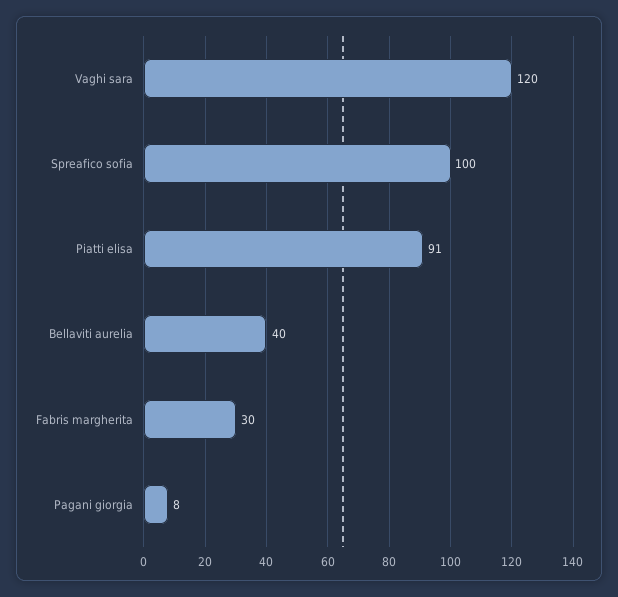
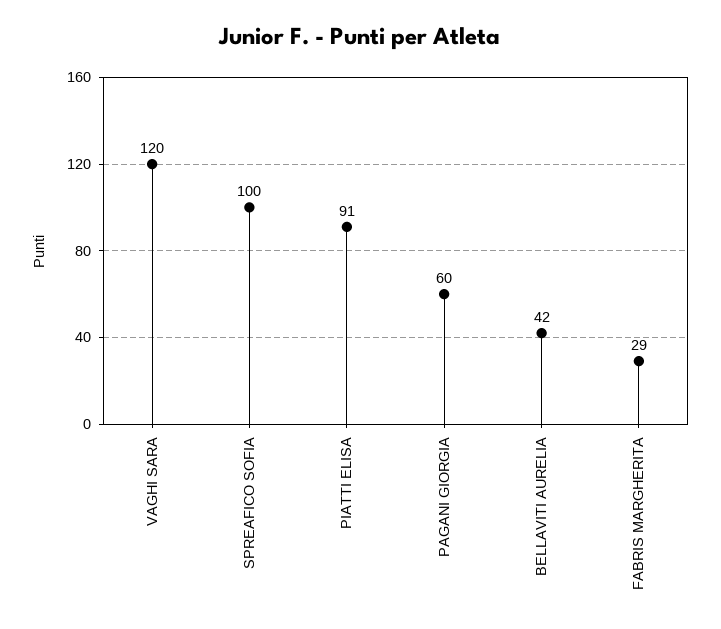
Bellaviti aurelia: 40 -> 42
Fabris margherita: 30 -> 29
Pagani giorgia: 8 -> 60

